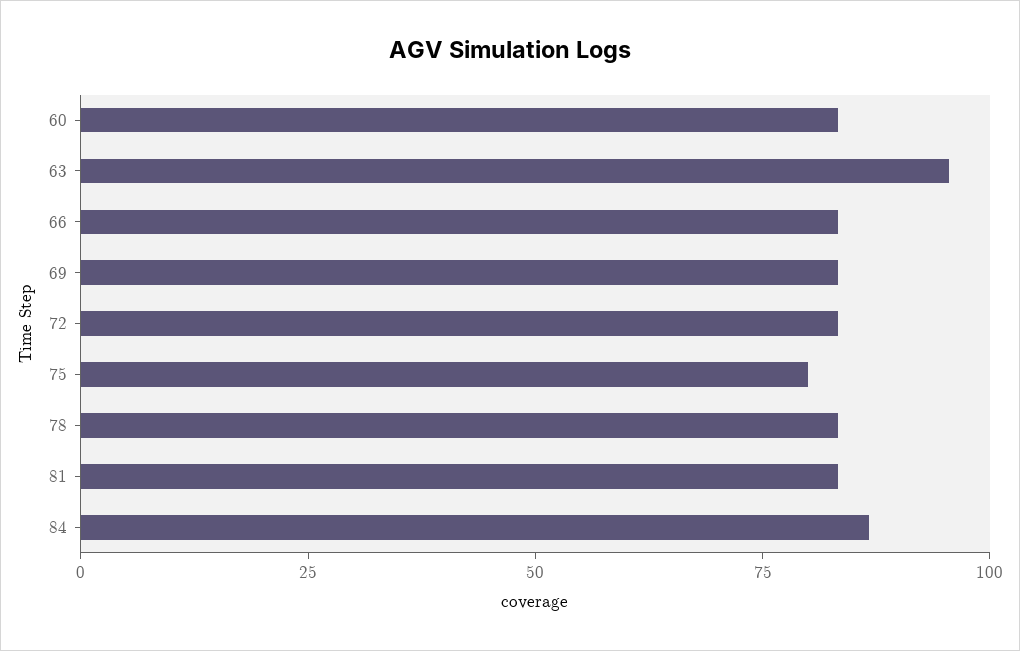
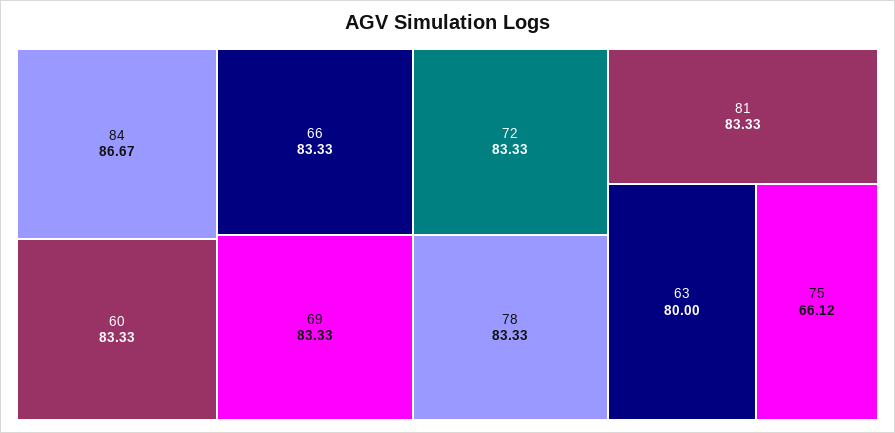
63: 95 -> 80
75: 80 -> 66.12

